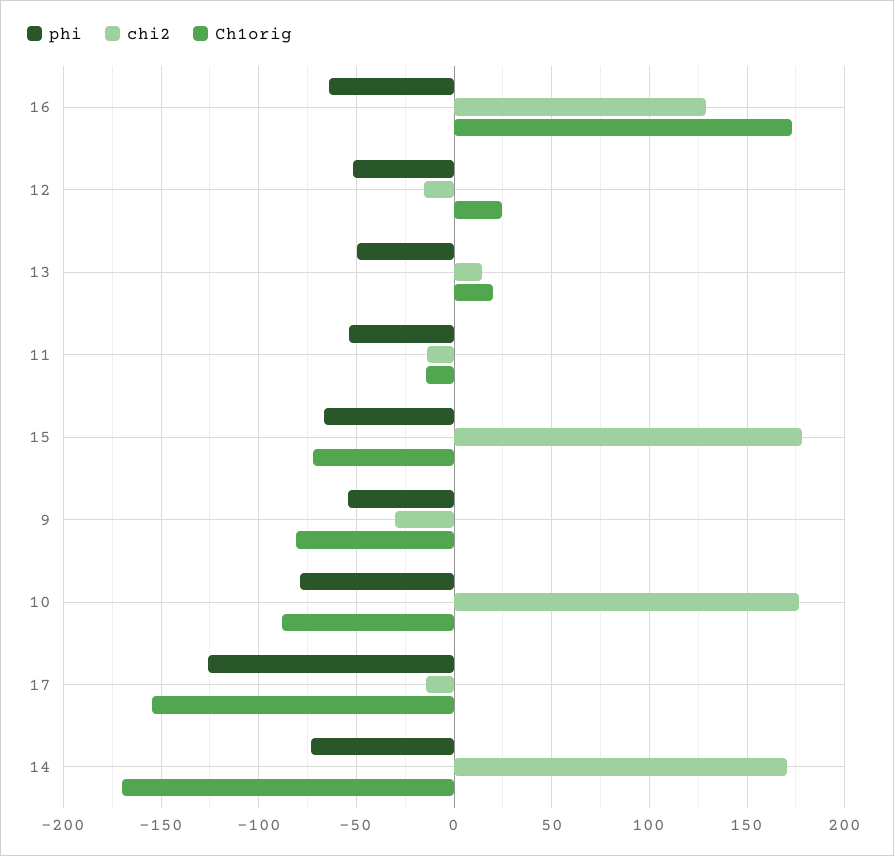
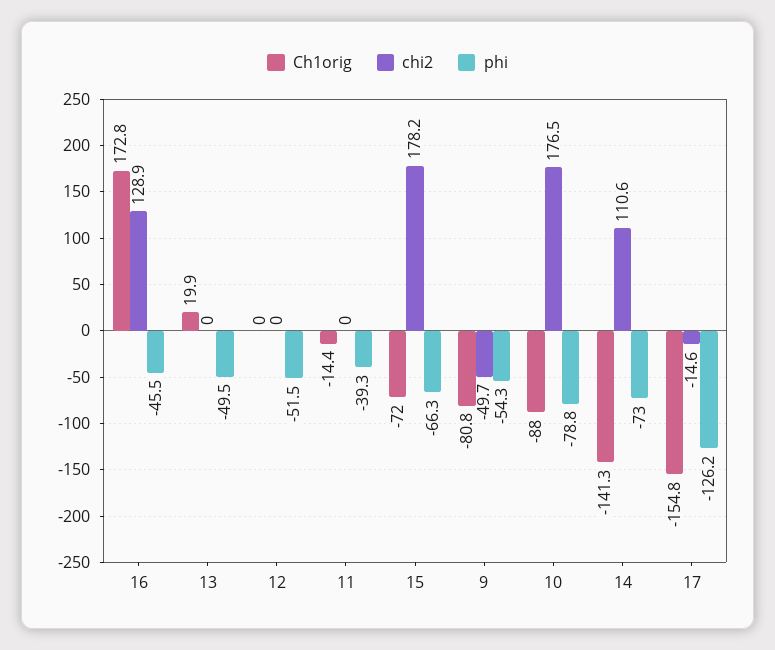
phi, 16: -65 -> -45.5
chi2, 12: -15 -> 0
Ch1orig, 12: 25 -> 0
chi2, 13: 15 -> 0
phi, 11: -55 -> -39.3
chi2, 11: -15 -> 0
chi2, 9: -30 -> -49.7
chi2, 14: 170 -> 110.6
Ch1orig, 14: -170 -> -141.3

